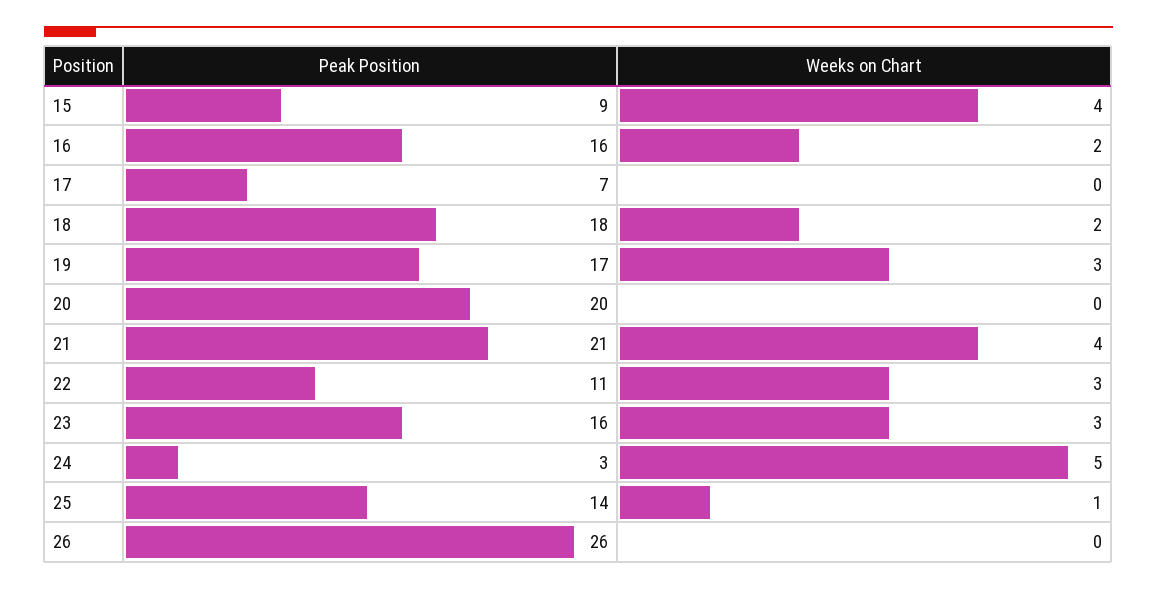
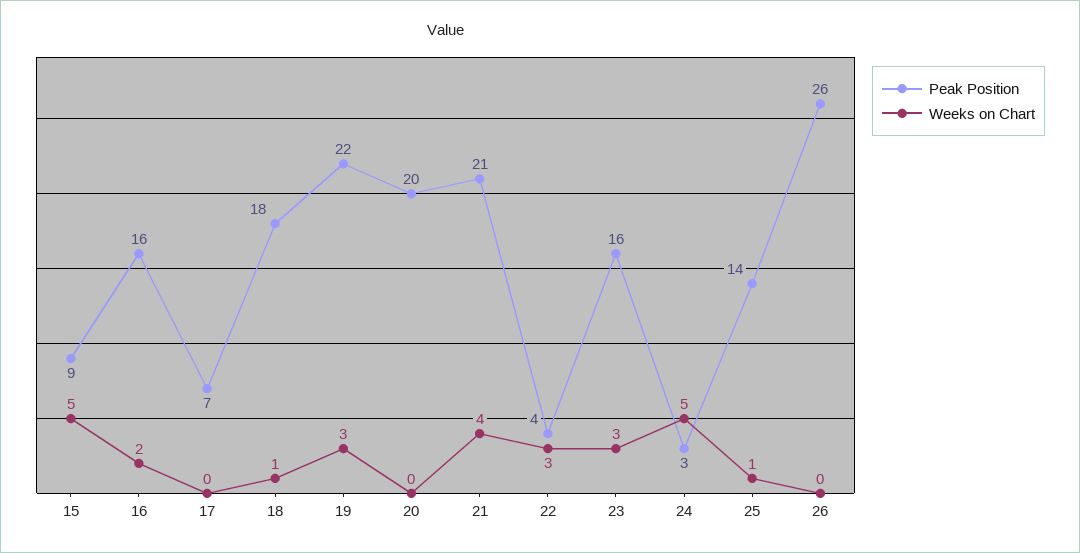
Weeks on Chart, 15: 4 -> 5
Weeks on Chart, 18: 2 -> 1
Peak Position, 19: 17 -> 22
Peak Position, 22: 11 -> 4

